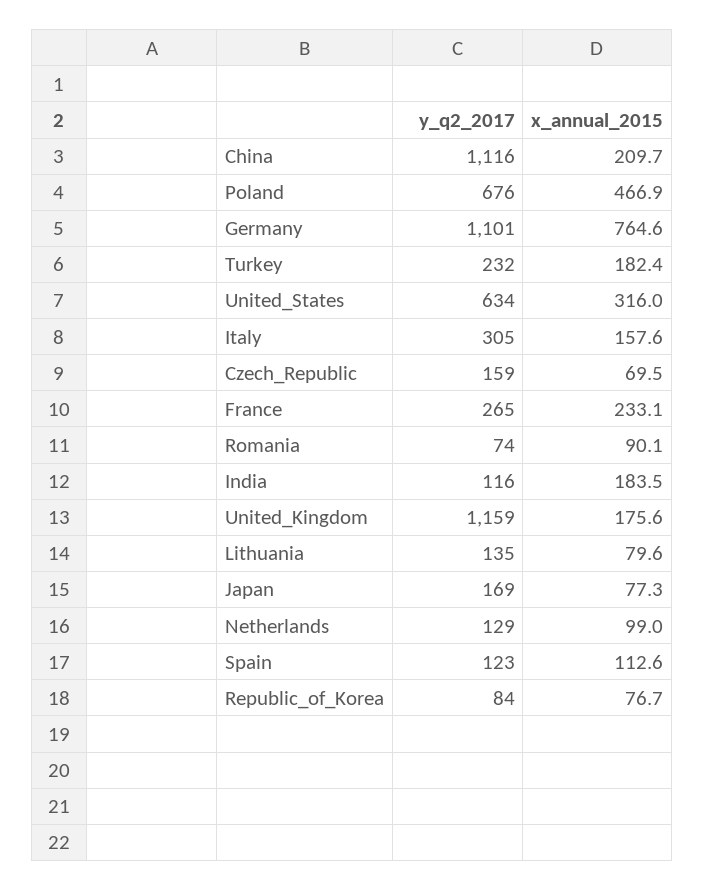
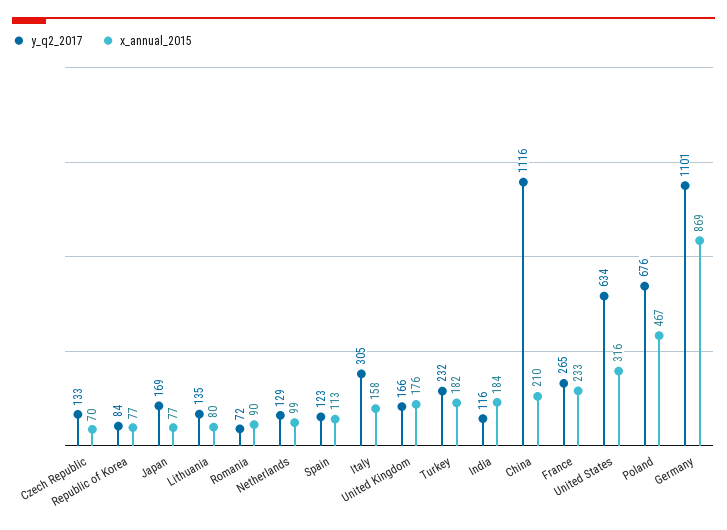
x_annual_2015, Germany: 764.6 -> 869
y_q2_2017, Czech_Republic: 159 -> 133
y_q2_2017, Romania: 74 -> 72
y_q2_2017, United_Kingdom: 1159 -> 166

